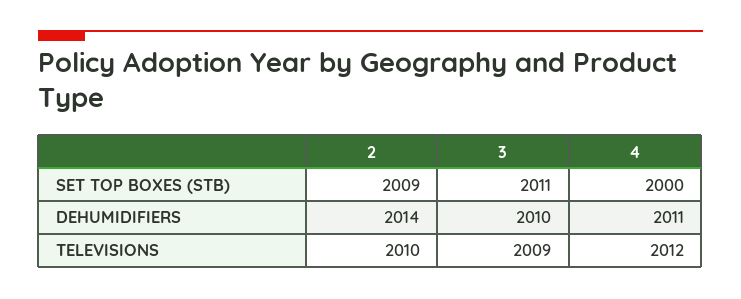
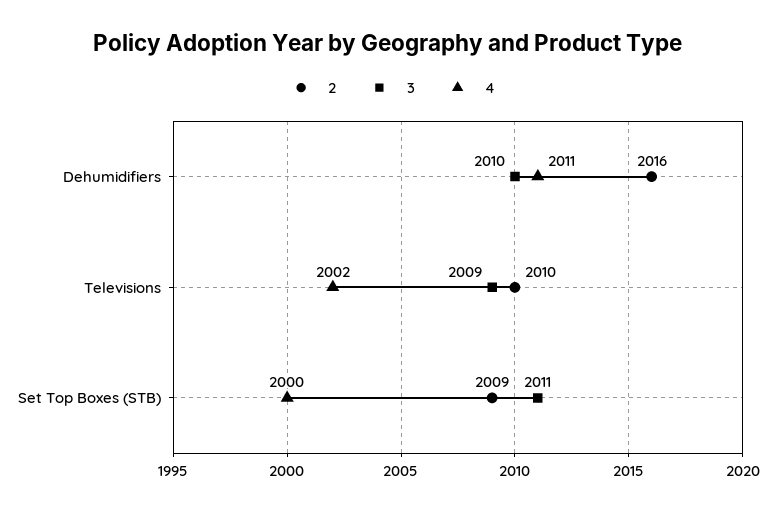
2, DEHUMIDIFIERS: 2014 -> 2016
4, TELEVISIONS: 2012 -> 2002

